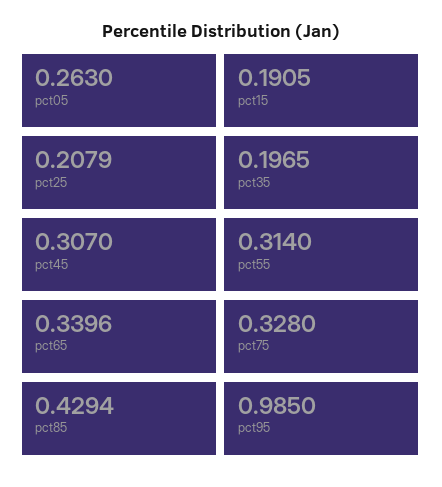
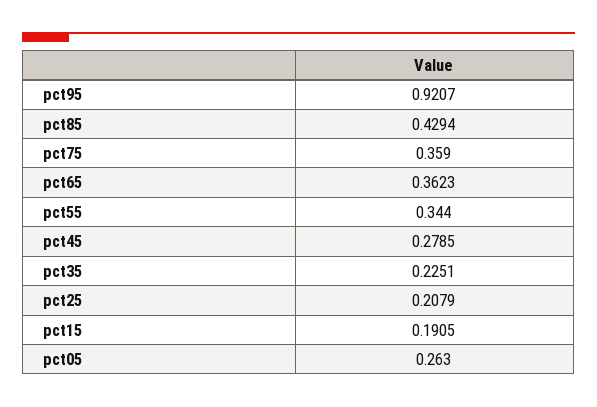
pct35: 0.1965 -> 0.2251
pct45: 0.307 -> 0.2785
pct55: 0.314 -> 0.344
pct65: 0.3396 -> 0.3623
pct75: 0.328 -> 0.359
pct95: 0.985 -> 0.9207

